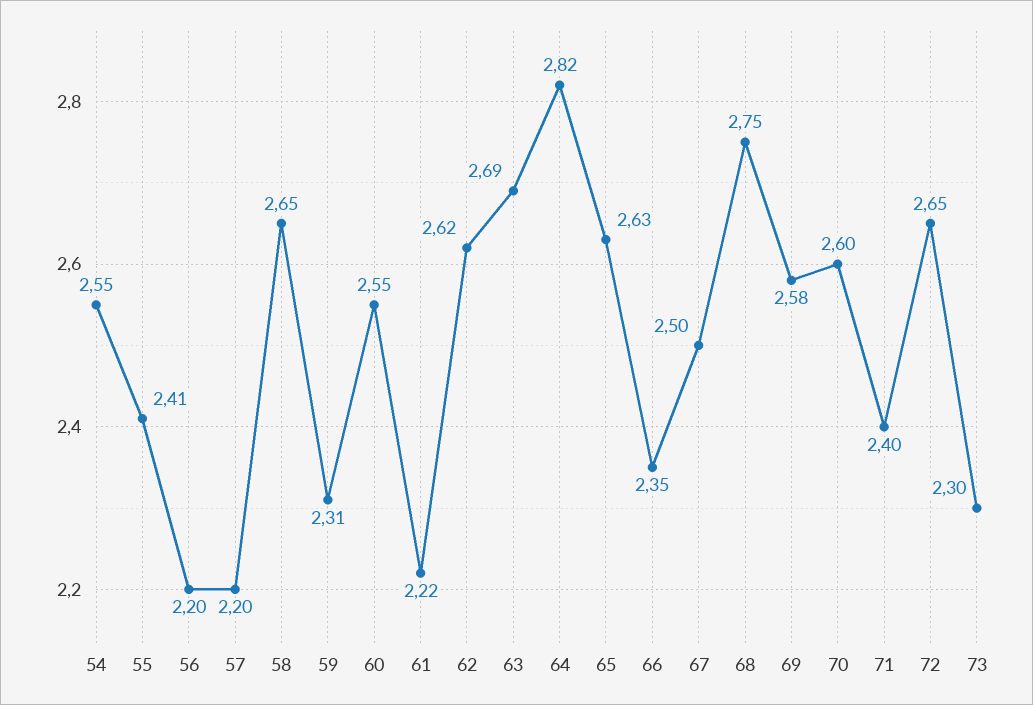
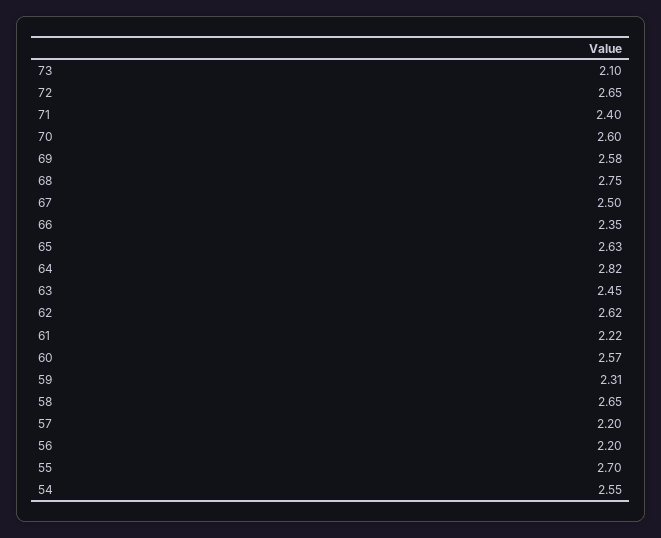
55: 2.41 -> 2.7
60: 2.55 -> 2.57
63: 2.69 -> 2.45
73: 2.3 -> 2.1

